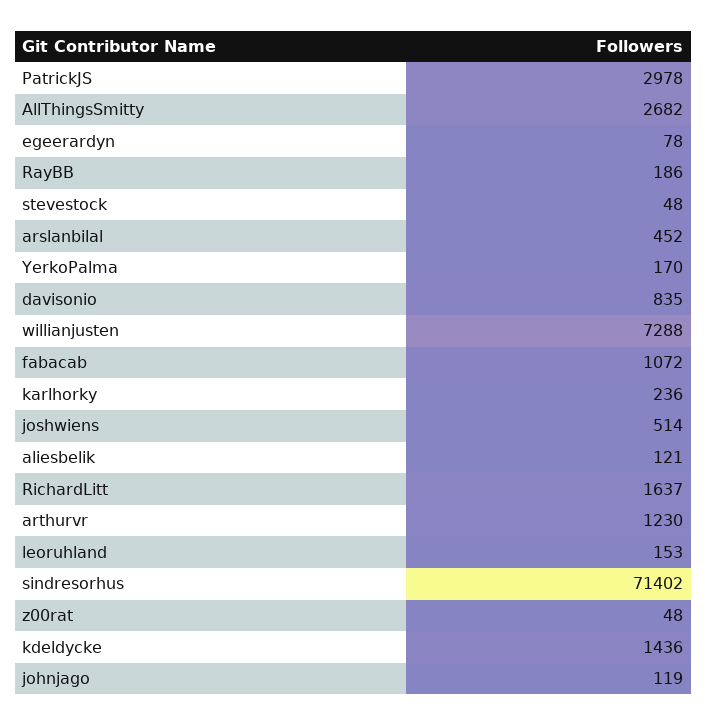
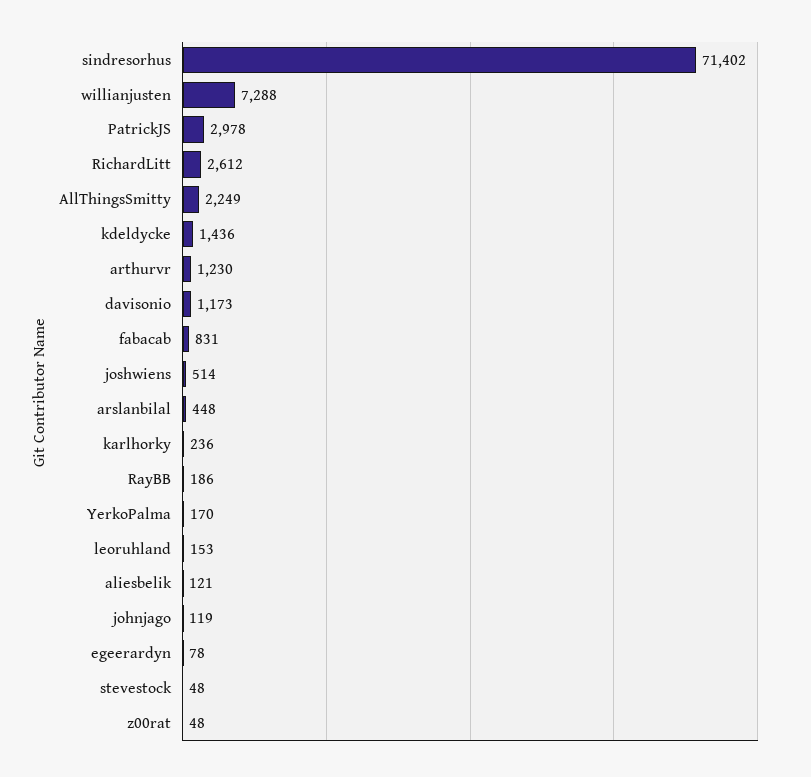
AllThingsSmitty: 2682 -> 2249
arslanbilal: 452 -> 448
davisonio: 835 -> 1173
fabacab: 1072 -> 831
RichardLitt: 1637 -> 2612

